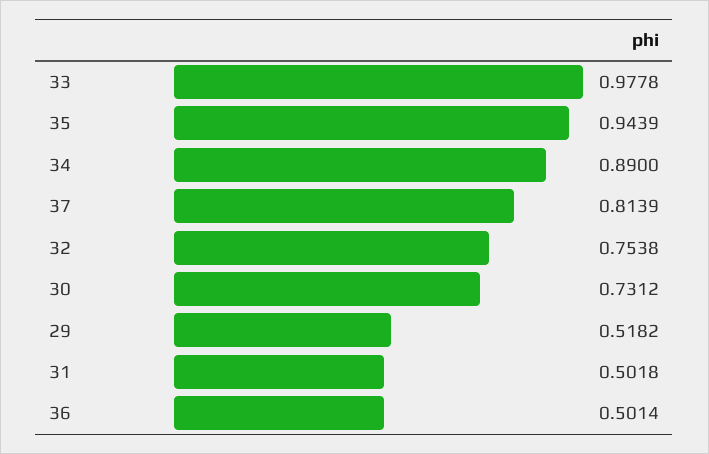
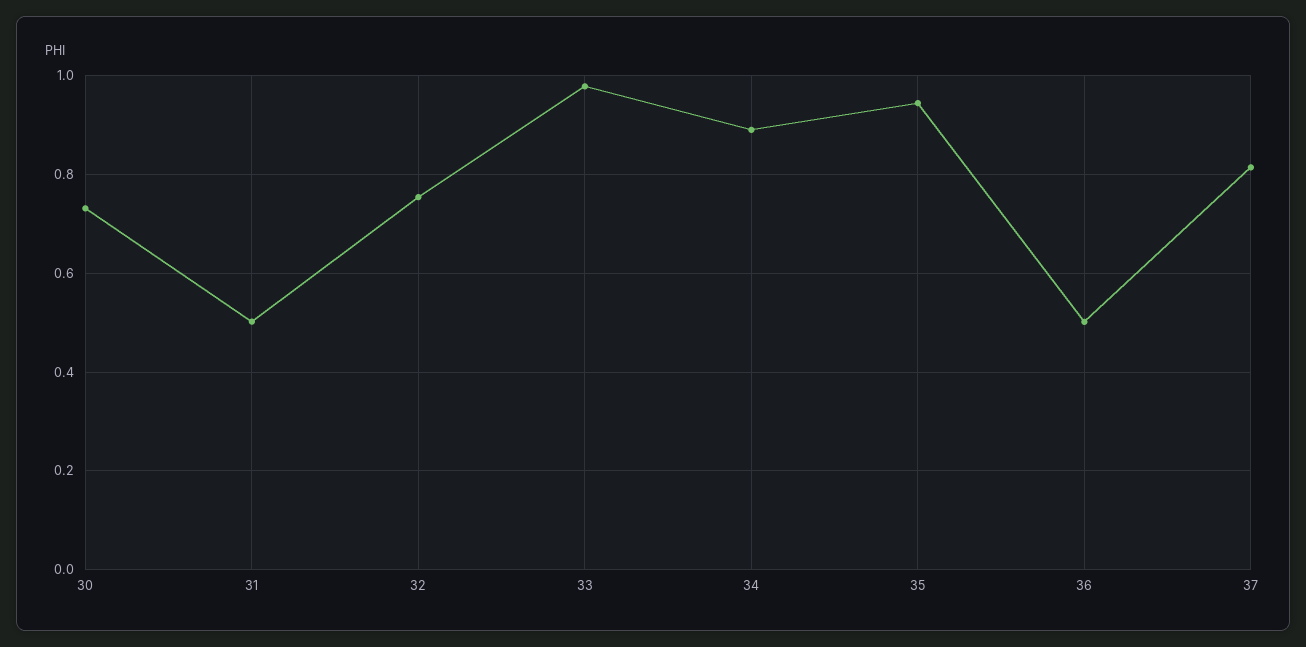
29: 0.5182 -> none

